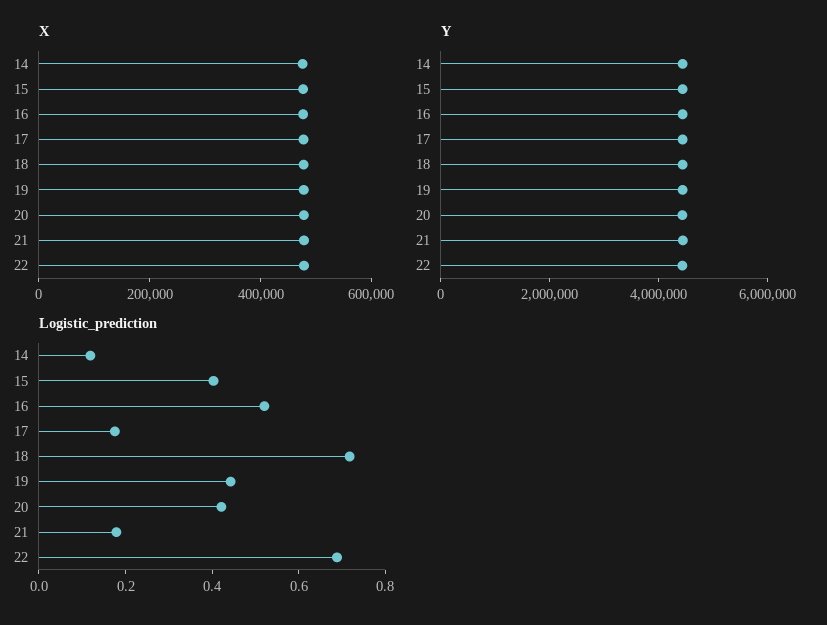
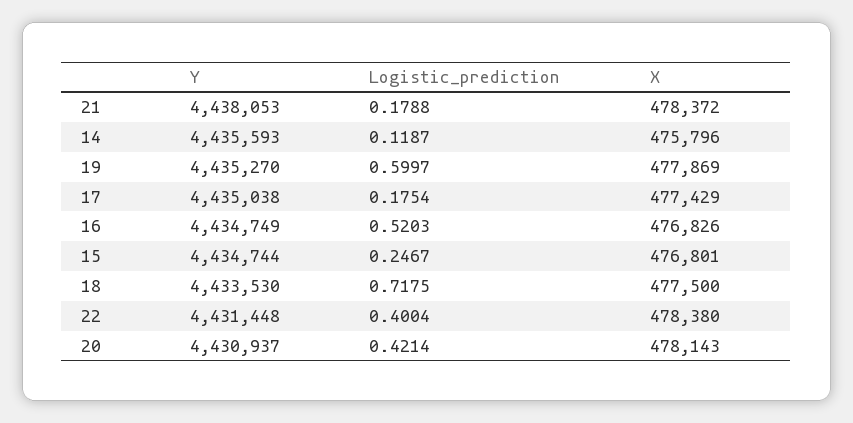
Logistic_prediction, 15: 0.4 -> 0.2467
Logistic_prediction, 19: 0.45 -> 0.5997
Logistic_prediction, 22: 0.7 -> 0.4004

